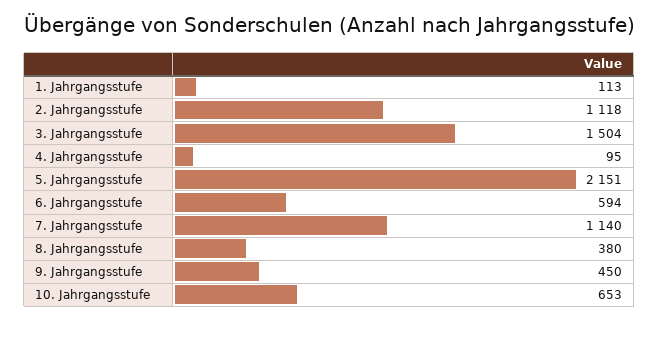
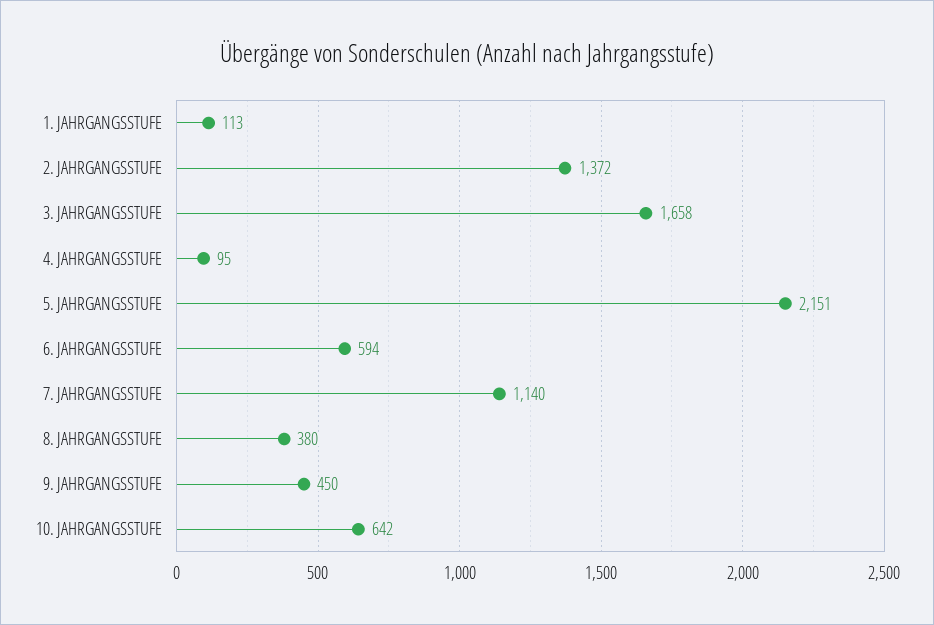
2. Jahrgangsstufe: 1118 -> 1372
3. Jahrgangsstufe: 1504 -> 1658
10. Jahrgangsstufe: 653 -> 642

